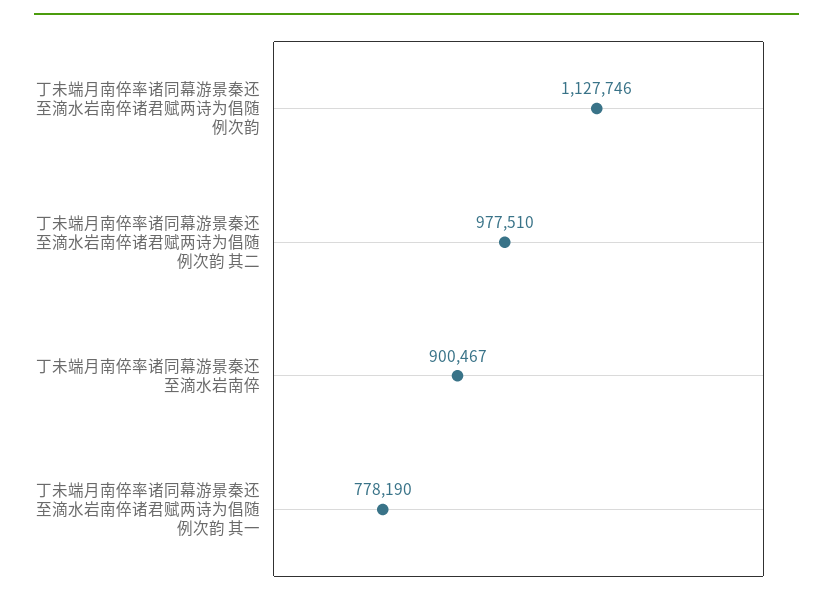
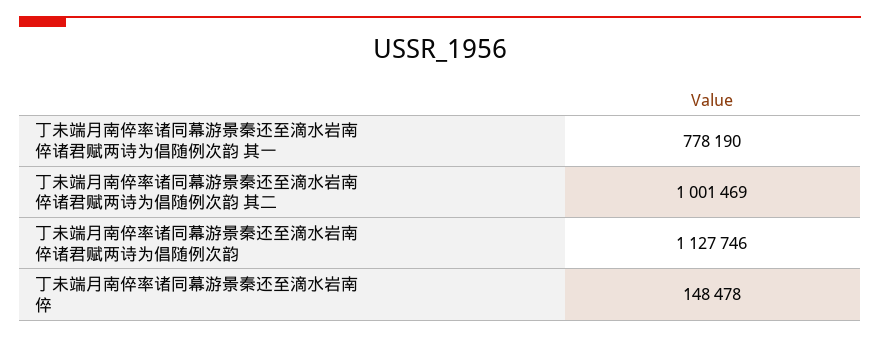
丁未端月南倅率诸同幕游景秦还至滴水岩南倅诸君赋两诗为倡随例次韵 其二: 977510 -> 1001469
丁未端月南倅率诸同幕游景秦还至滴水岩南倅: 900467 -> 148478

